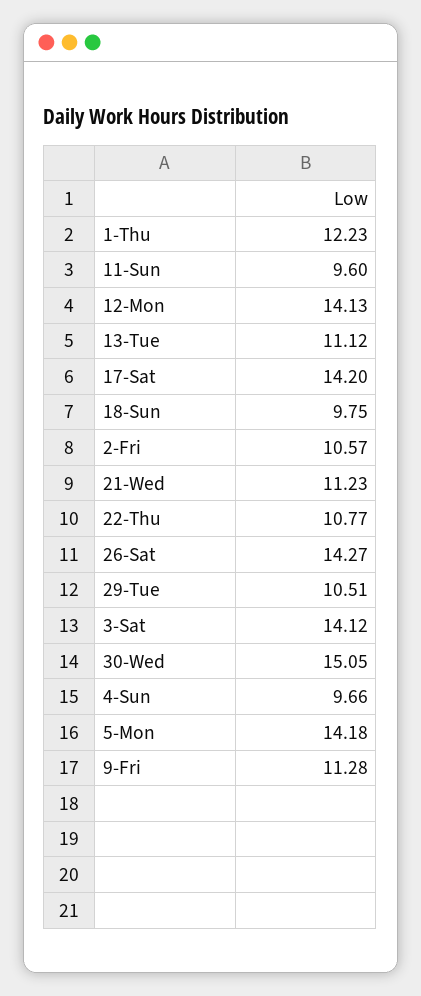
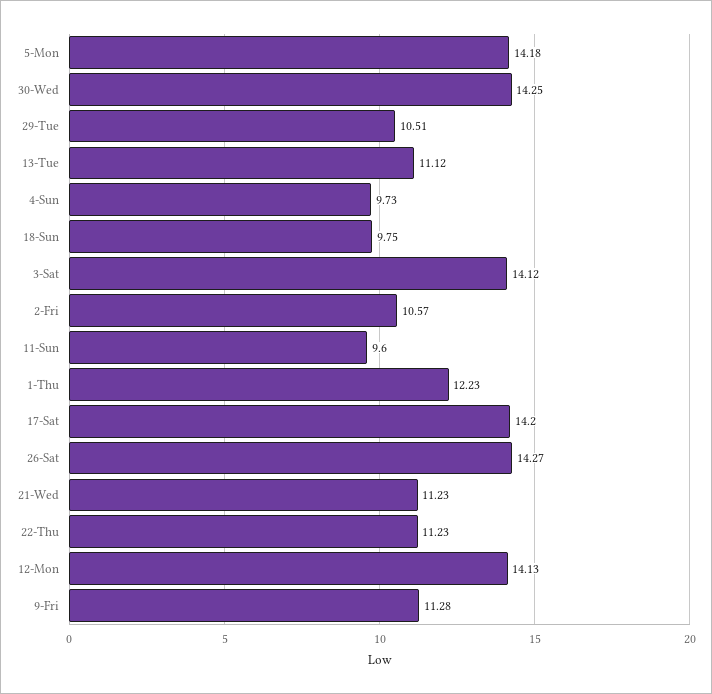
22-Thu: 10.77 -> 11.23
30-Wed: 15.05 -> 14.25
4-Sun: 9.66 -> 9.73

